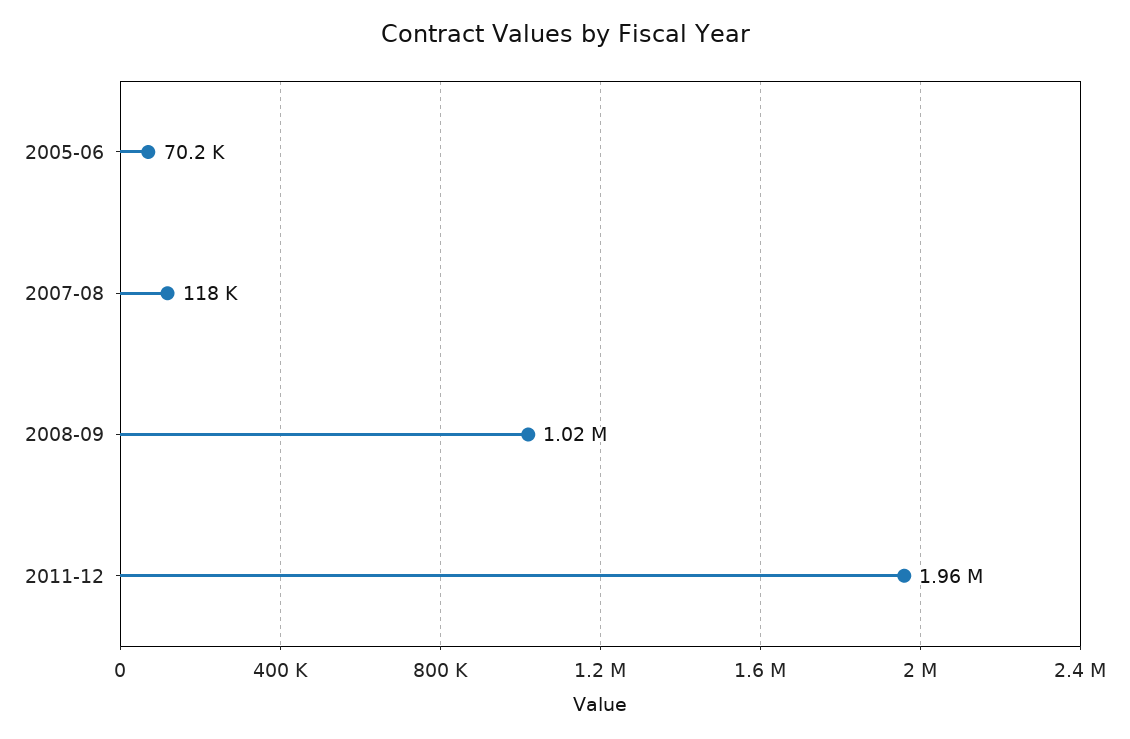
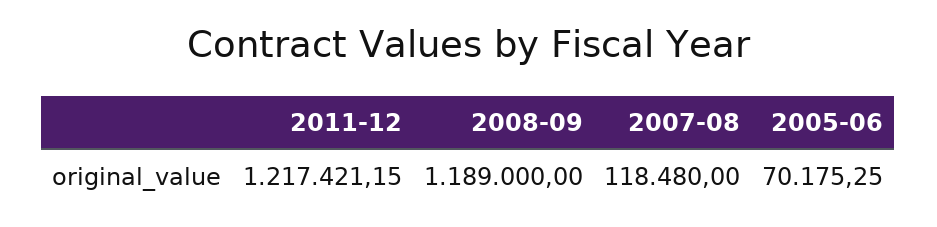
2008-09: 1020000 -> 1189000
2011-12: 1960000 -> 1217421.15

